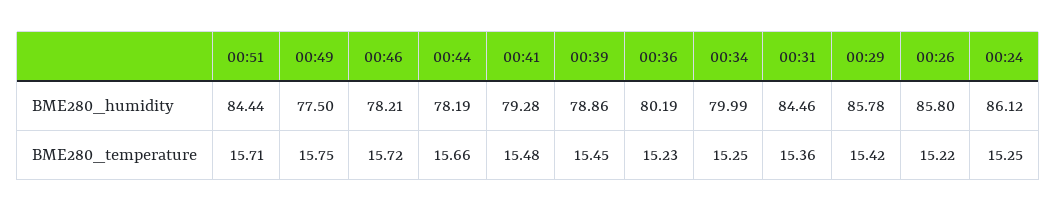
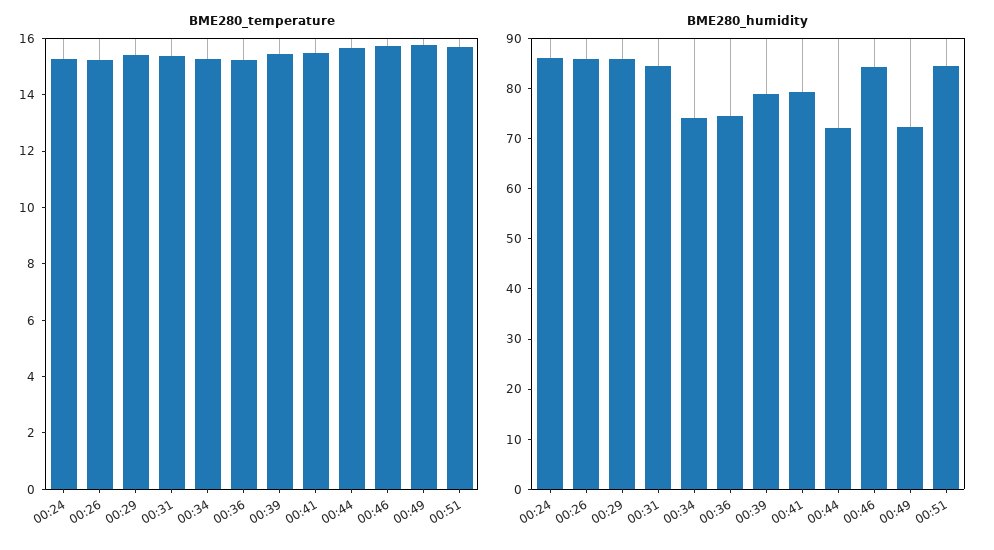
BME280_humidity, 00:49: 77.5 -> 72
BME280_humidity, 00:46: 78.21 -> 84
BME280_humidity, 00:44: 78.19 -> 72
BME280_humidity, 00:36: 80.19 -> 74
BME280_humidity, 00:34: 79.99 -> 74

